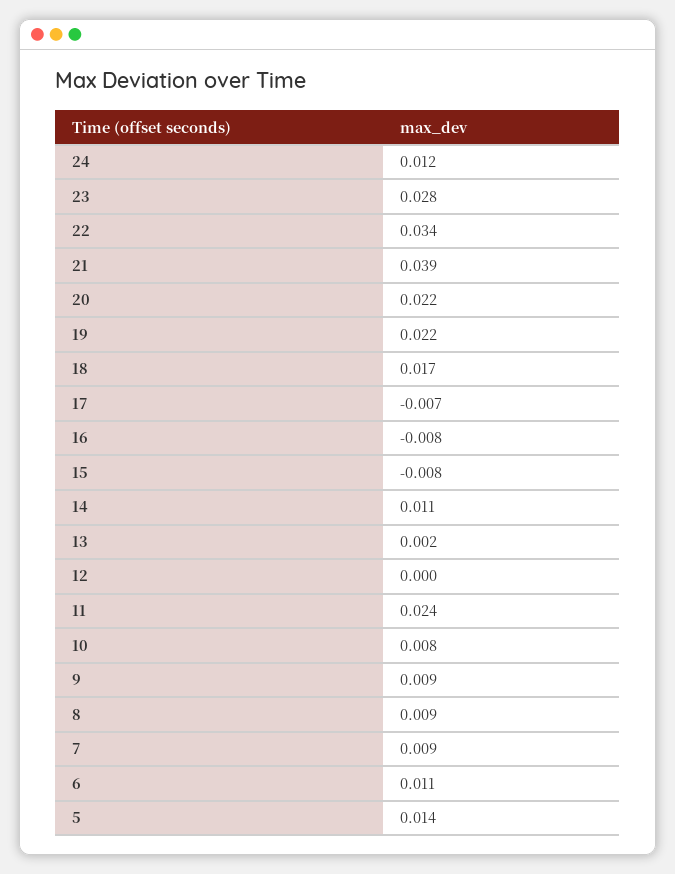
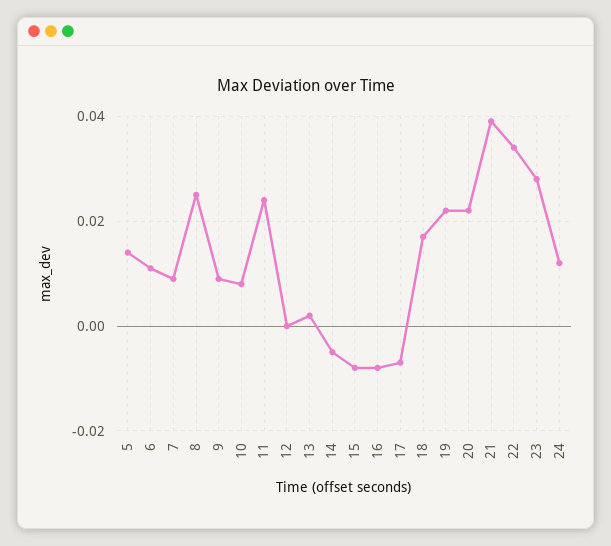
14: 0.011 -> -0.005
8: 0.009 -> 0.025

